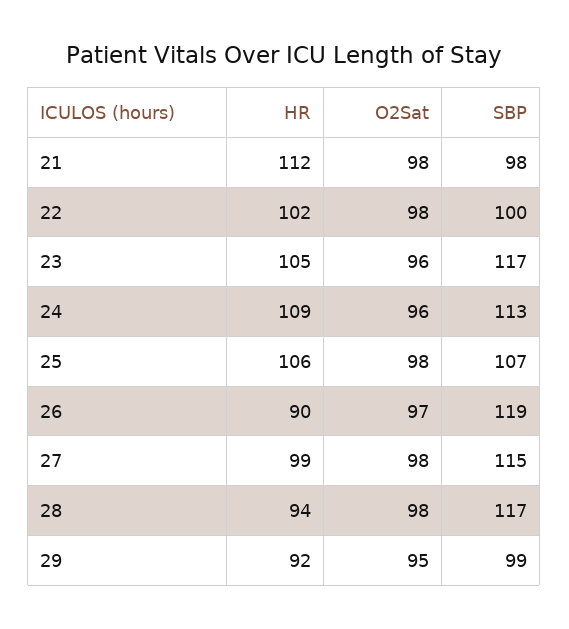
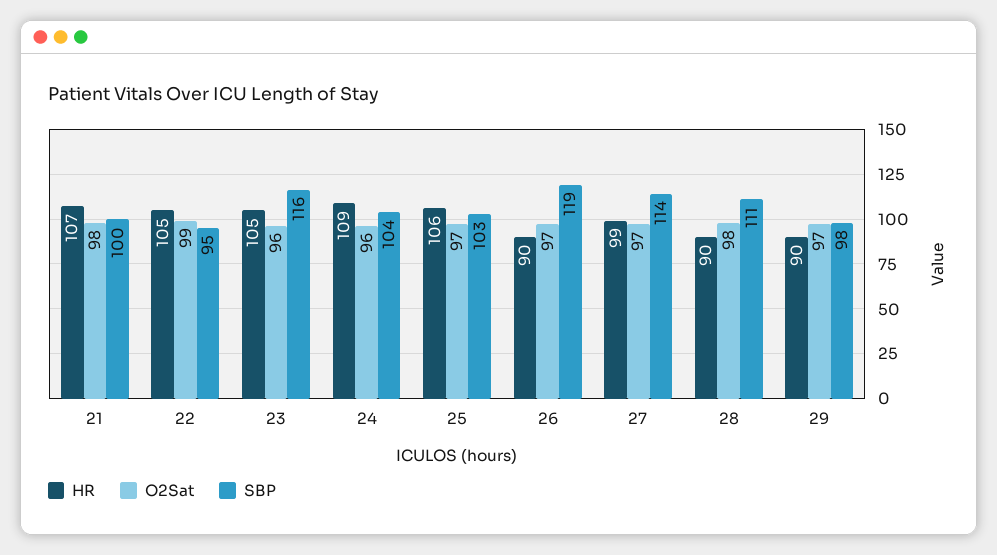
HR, 21: 112 -> 107
SBP, 21: 98 -> 100
HR, 22: 102 -> 105
O2Sat, 22: 98 -> 99
SBP, 22: 100 -> 95
SBP, 23: 117 -> 116
SBP, 24: 113 -> 104
O2Sat, 25: 98 -> 97
SBP, 25: 107 -> 103
O2Sat, 27: 98 -> 97
SBP, 27: 115 -> 114
HR, 28: 94 -> 90
SBP, 28: 117 -> 111
HR, 29: 92 -> 90
O2Sat, 29: 95 -> 97
SBP, 29: 99 -> 98

